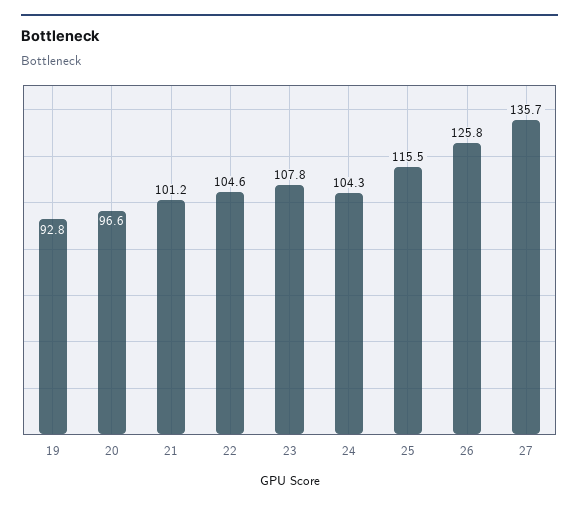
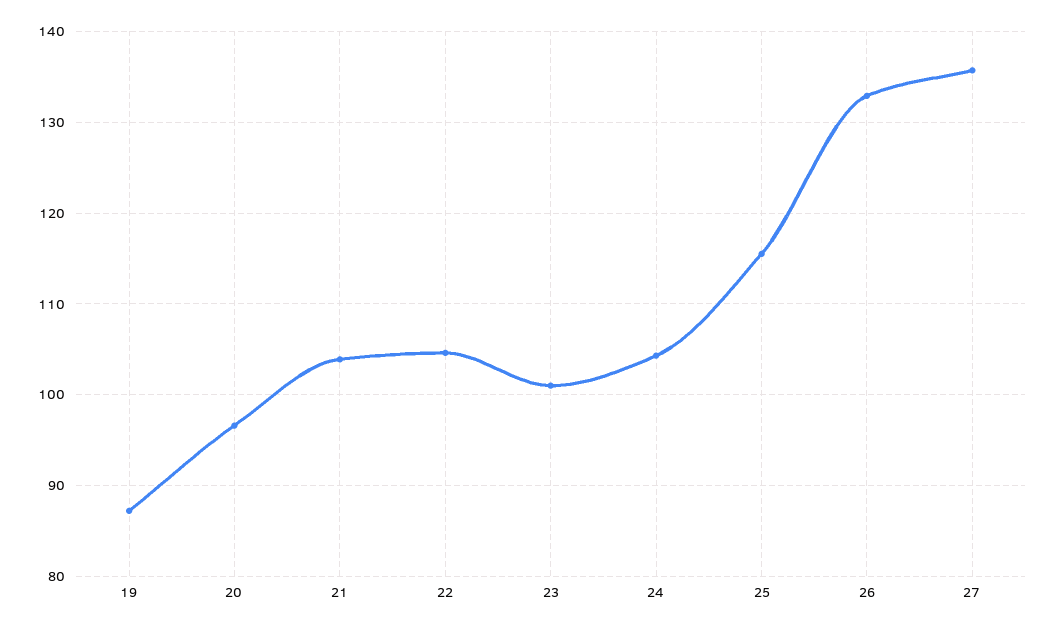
19: 92.8 -> 87
21: 101.2 -> 104
23: 107.8 -> 101
26: 125.8 -> 133

